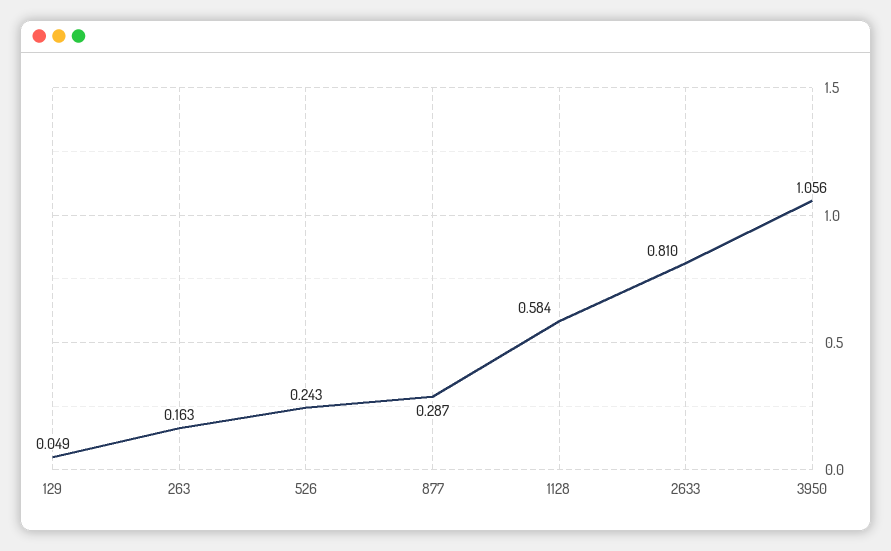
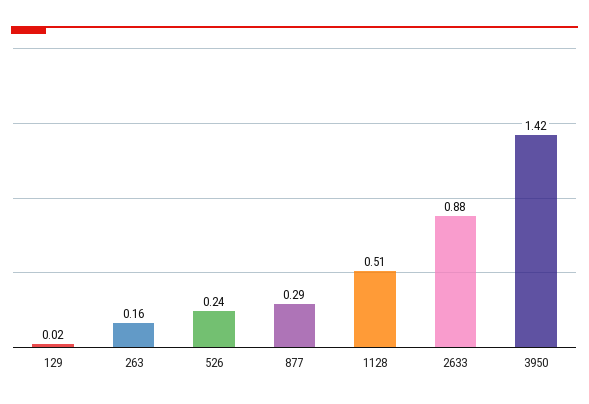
129: 0.049 -> 0.02
1128: 0.584 -> 0.51
2633: 0.81 -> 0.88
3950: 1.056 -> 1.42

